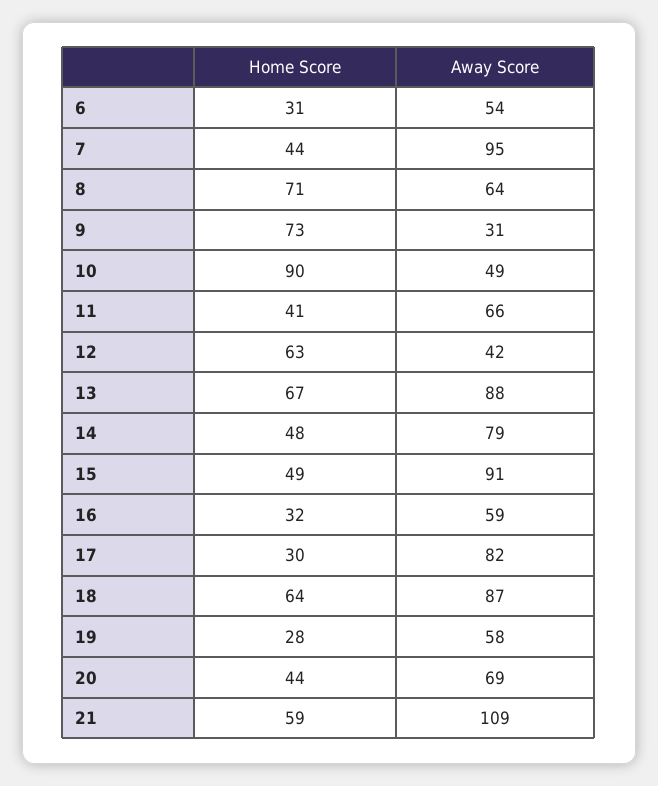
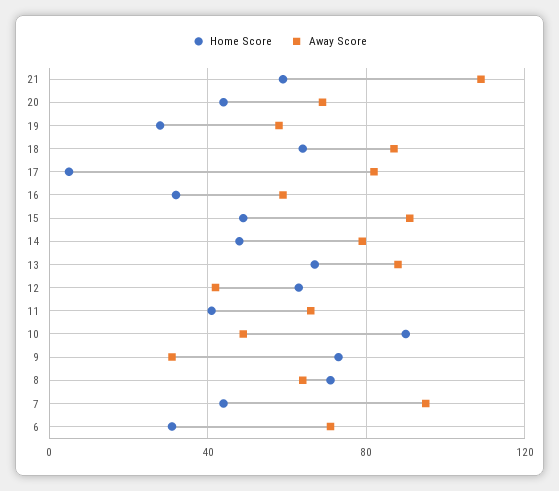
Away Score, 6: 54 -> 70
Home Score, 17: 30 -> 5

